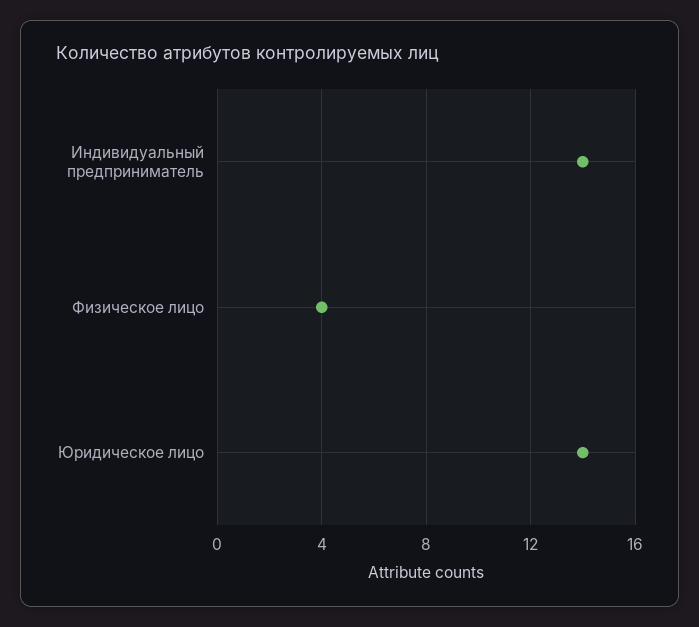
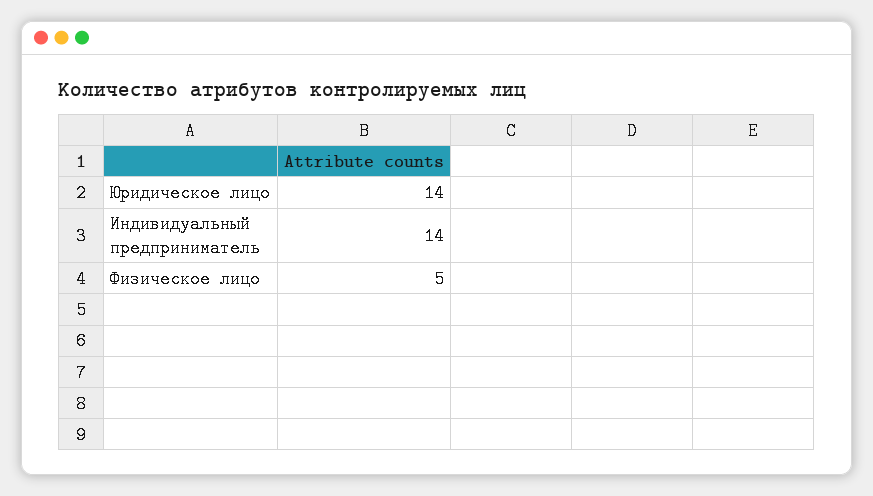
Физическое лицо: 4 -> 5

